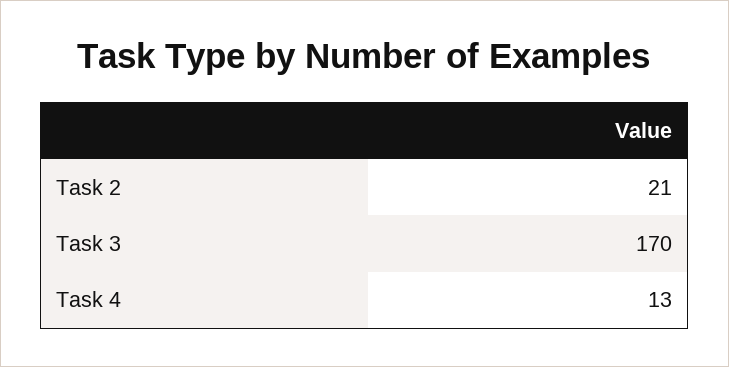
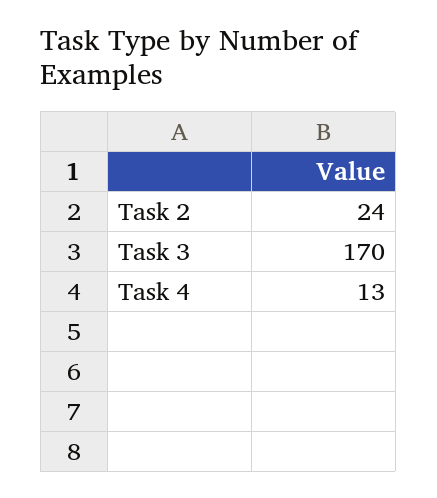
Task 2: 21 -> 24

